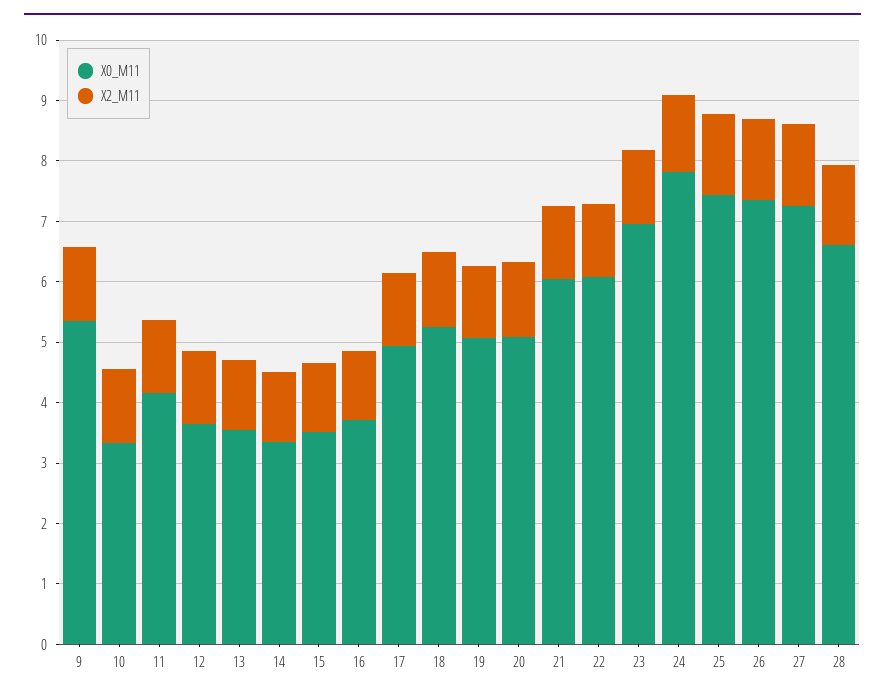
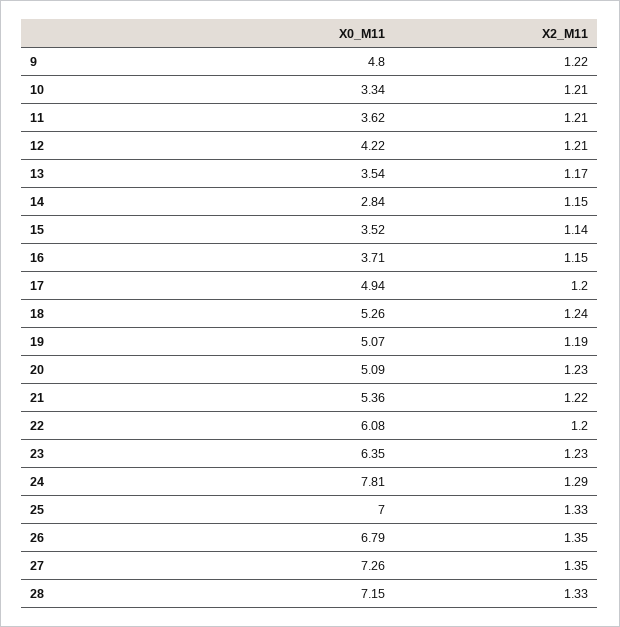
X0_M11, 9: 5.4 -> 4.8
X0_M11, 11: 4.2 -> 3.62
X0_M11, 12: 3.6 -> 4.22
X0_M11, 14: 3.4 -> 2.84
X0_M11, 21: 6 -> 5.36
X0_M11, 23: 7 -> 6.35
X0_M11, 25: 7.4 -> 7
X0_M11, 26: 7.4 -> 6.79
X0_M11, 28: 6.6 -> 7.15

